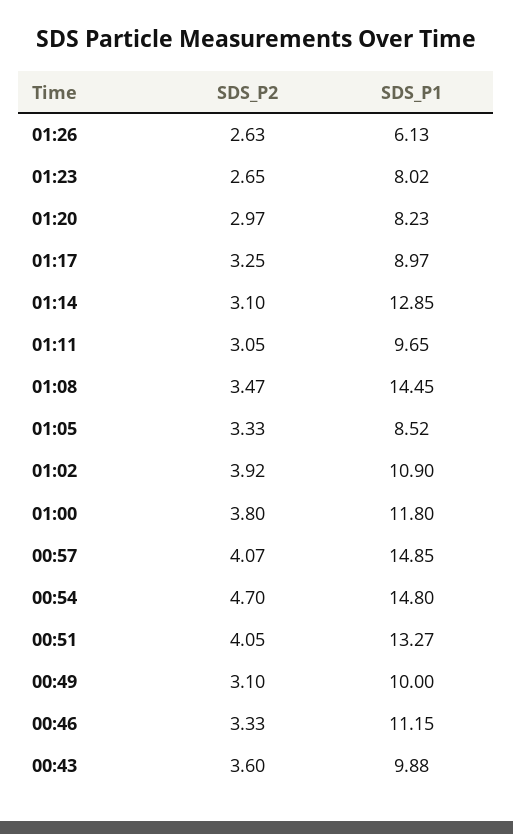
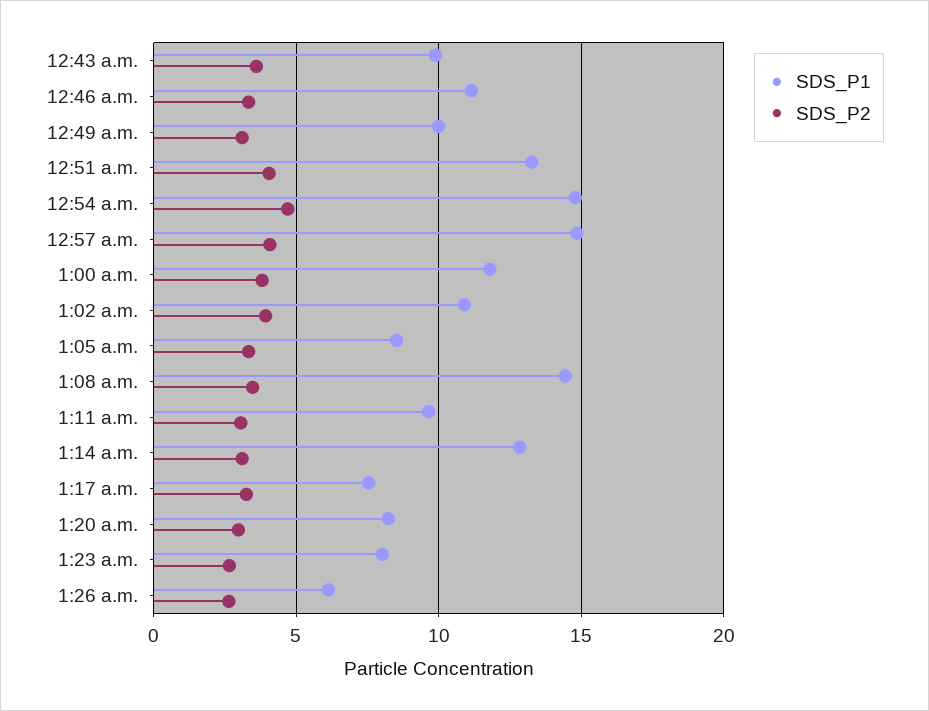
SDS_P1, 01:17: 8.97 -> 7.5

